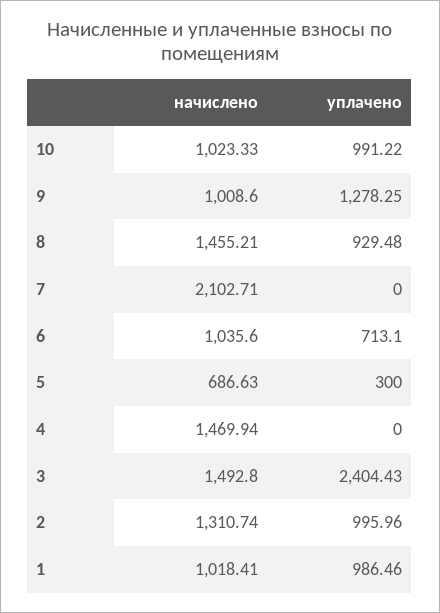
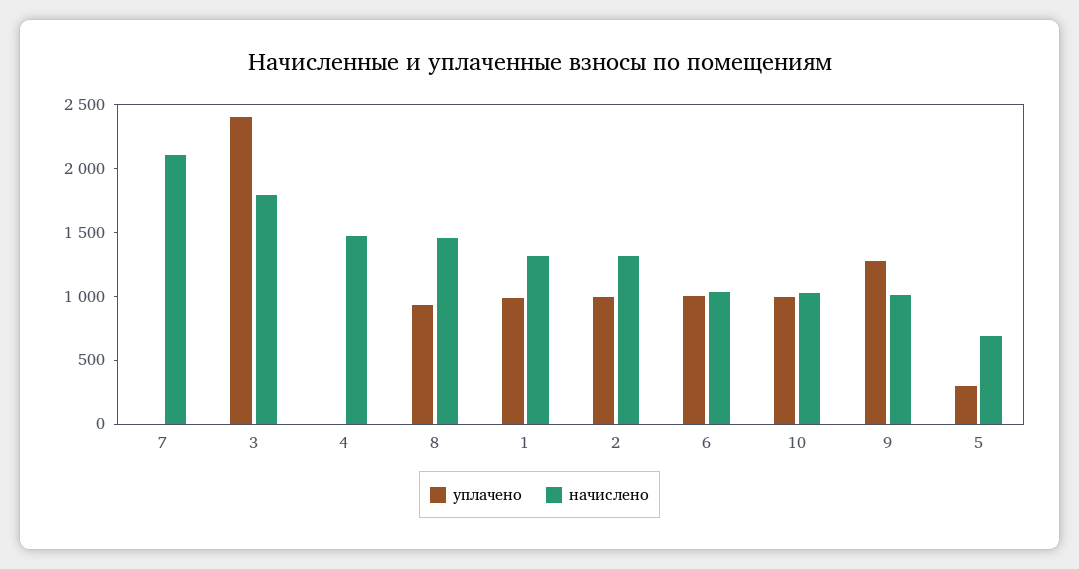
уплачено, 6: 713.1 -> 1000
начислено, 3: 1492.8 -> 1800
начислено, 1: 1018.41 -> 1300

